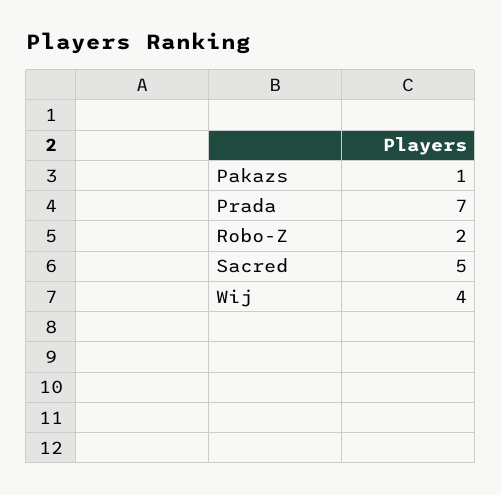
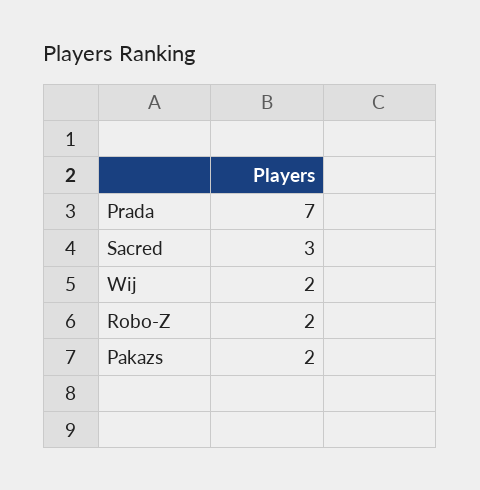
Pakazs: 1 -> 2
Sacred: 5 -> 3
Wij: 4 -> 2

